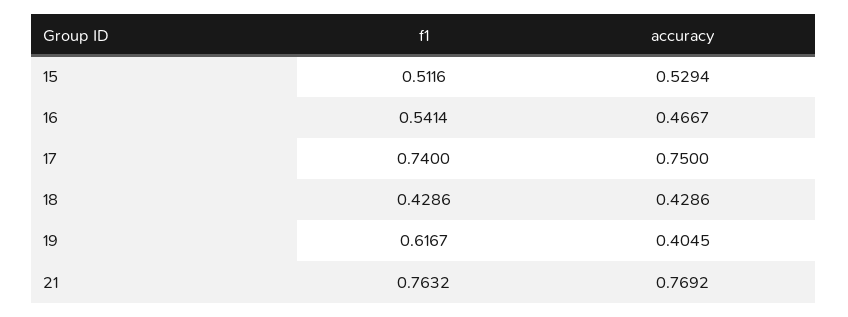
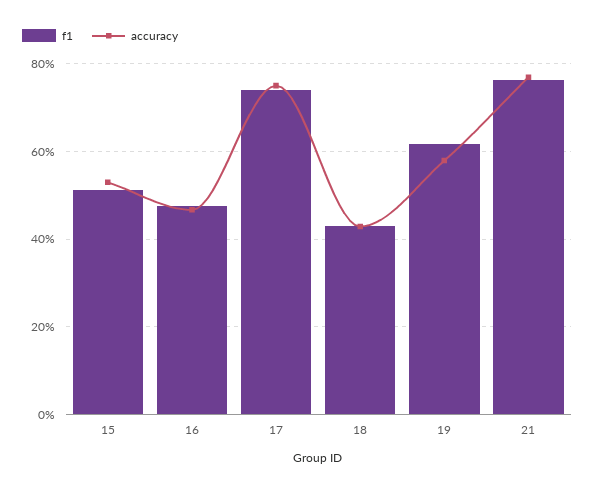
f1, 16: 0.5414 -> 0.48
accuracy, 19: 0.4045 -> 0.58

